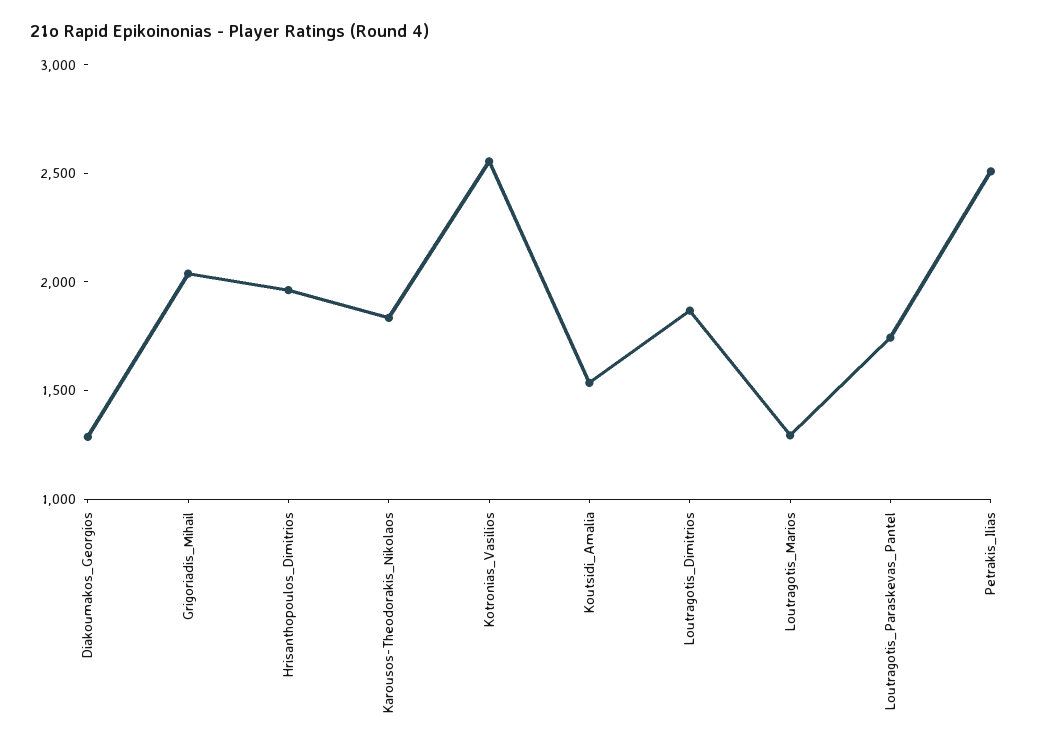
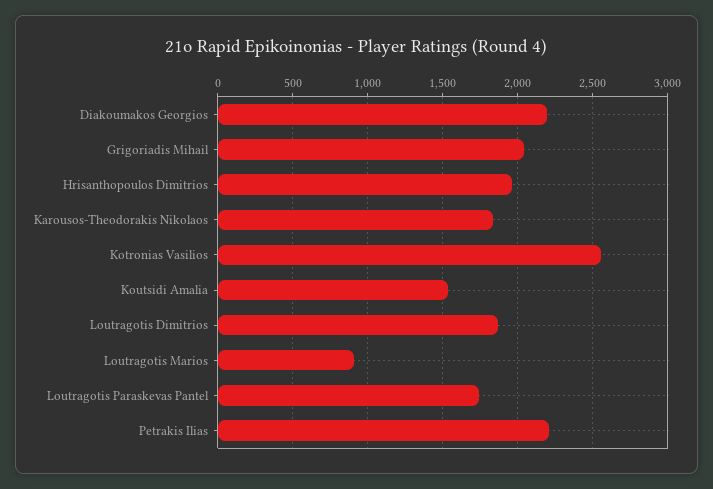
Diakoumakos_Georgios: 1300 -> 2200
Loutragotis_Marios: 1300 -> 900
Petrakis_Ilias: 2500 -> 2200

